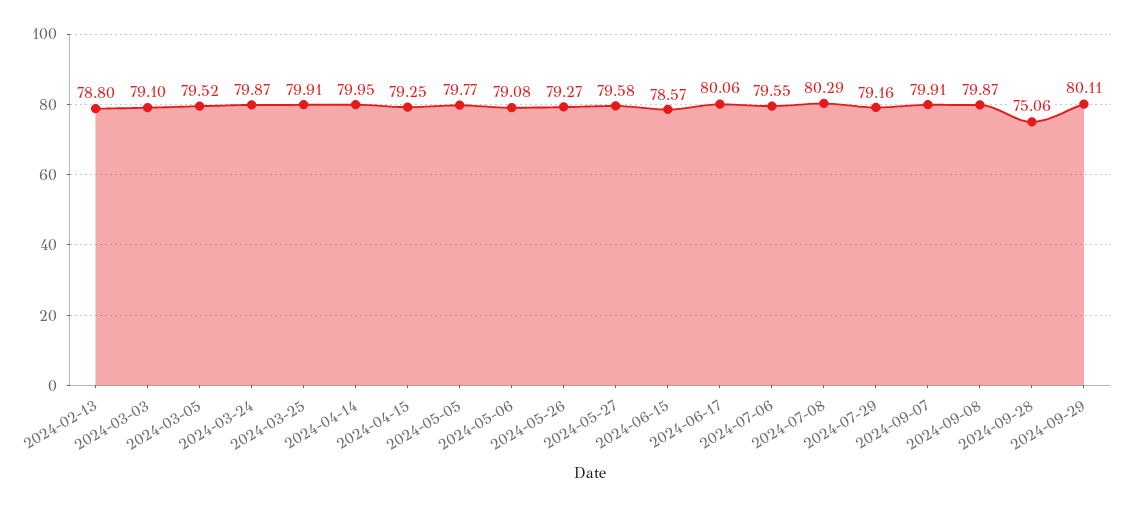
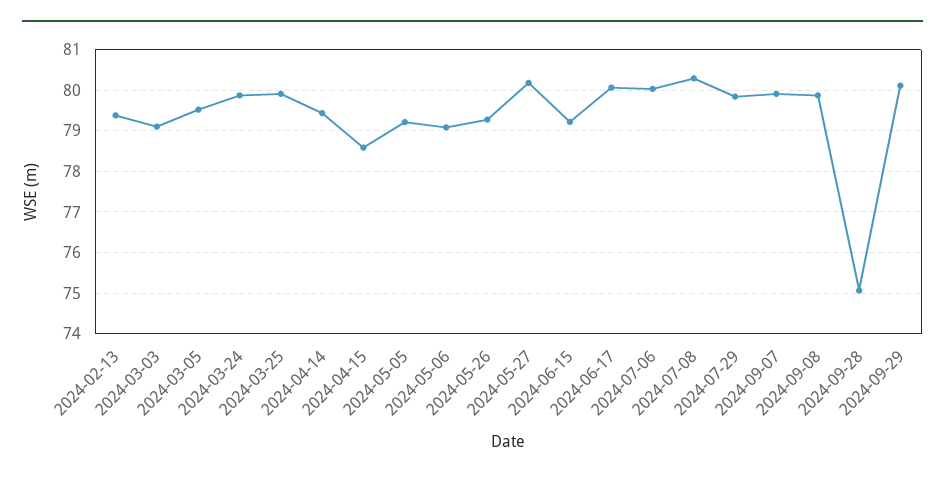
2024-02-13: 78.8 -> 79.4
2024-04-14: 79.95 -> 79.4
2024-04-15: 79.25 -> 78.6
2024-05-05: 79.77 -> 79.2
2024-05-27: 79.58 -> 80.2
2024-06-15: 78.57 -> 79.2
2024-07-06: 79.55 -> 80
2024-07-29: 79.16 -> 79.8

